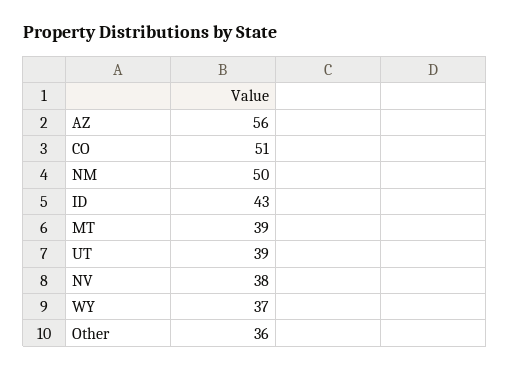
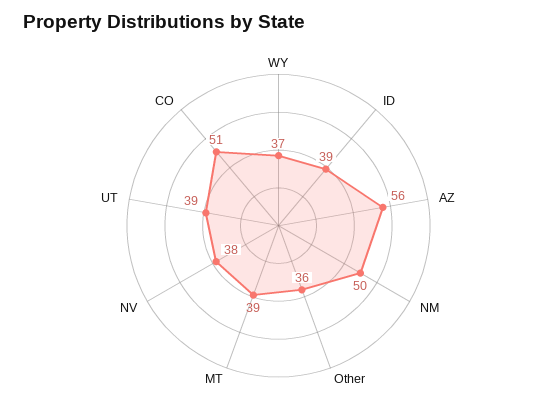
ID: 43 -> 39

